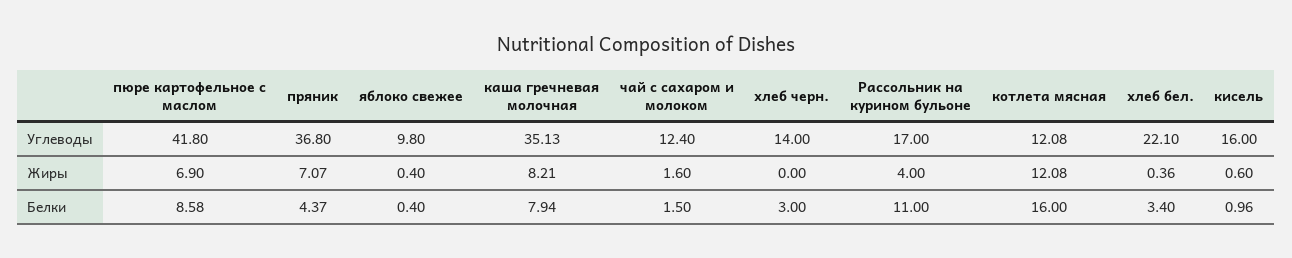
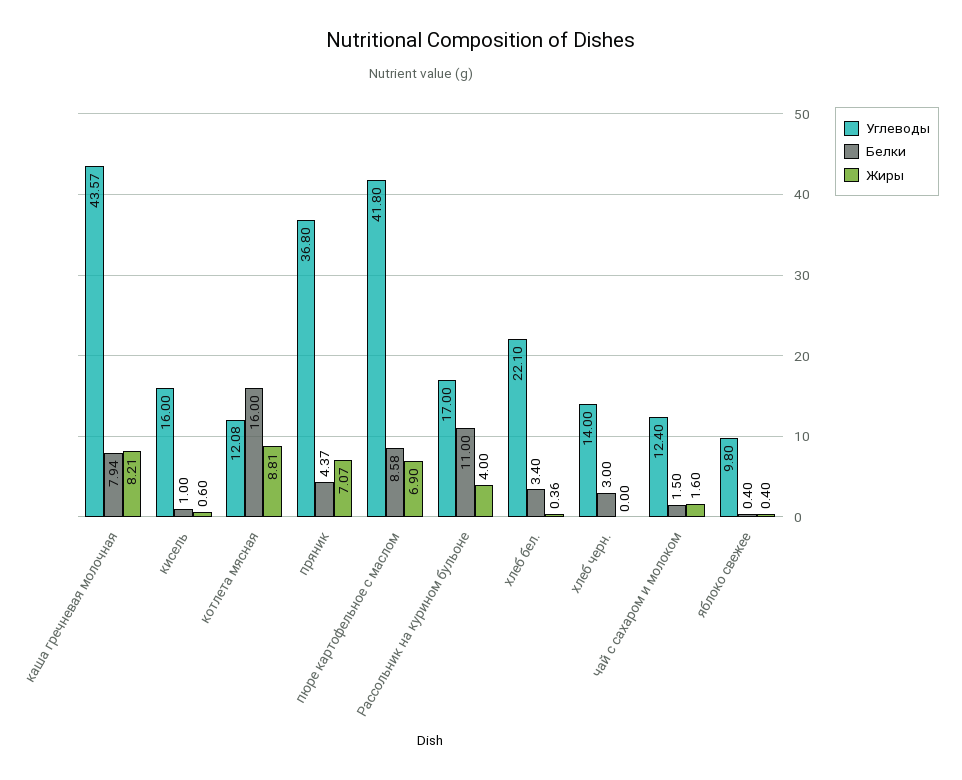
Углеводы, каша гречневая молочная: 35.13 -> 43.57
Жиры, котлета мясная: 12.08 -> 8.81
Белки, кисель: 0.96 -> 1

